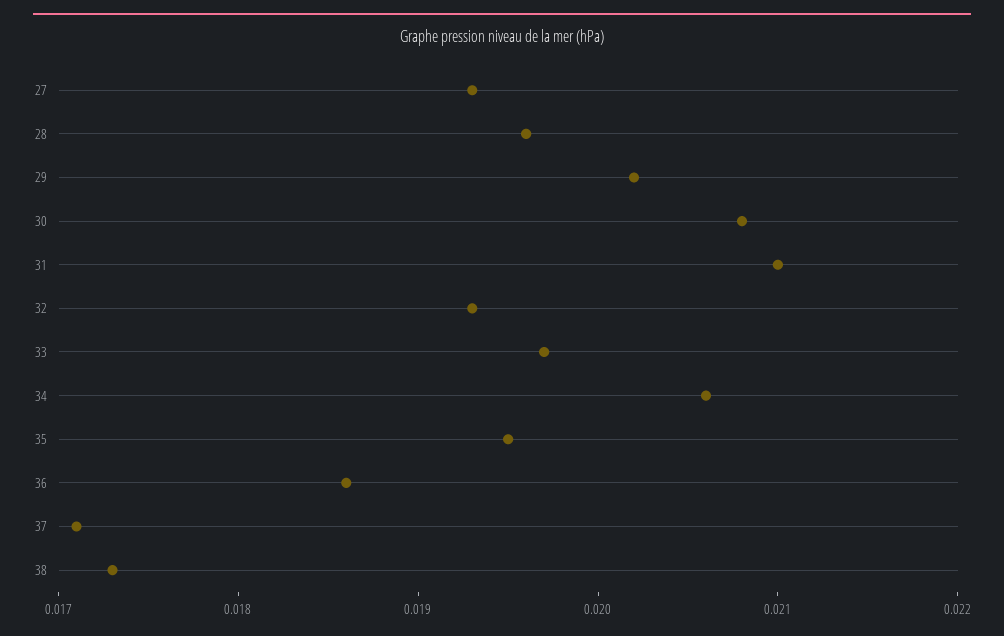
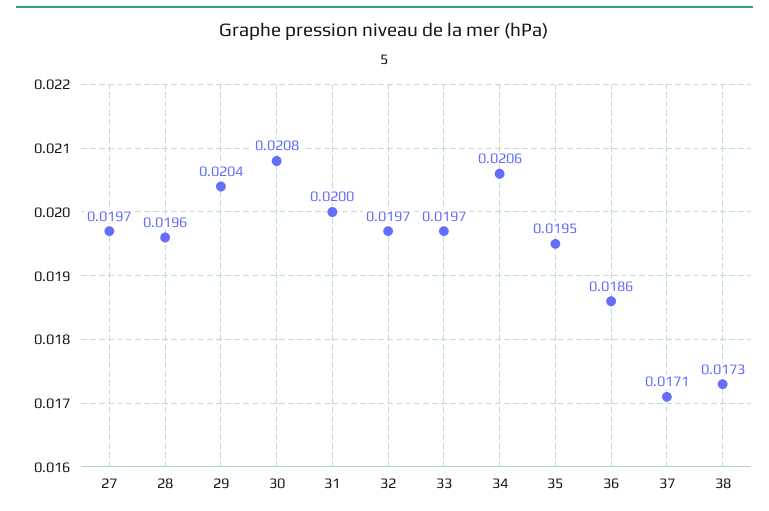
27: 0.0193 -> 0.0197
29: 0.0202 -> 0.0204
31: 0.021 -> 0.02
32: 0.0193 -> 0.0197

